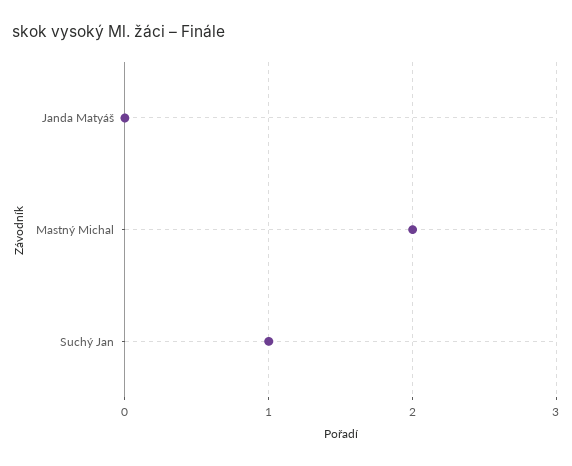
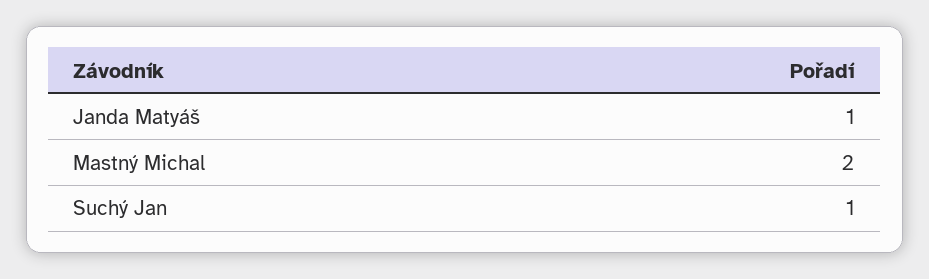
Janda Matyáš: 0 -> 1

